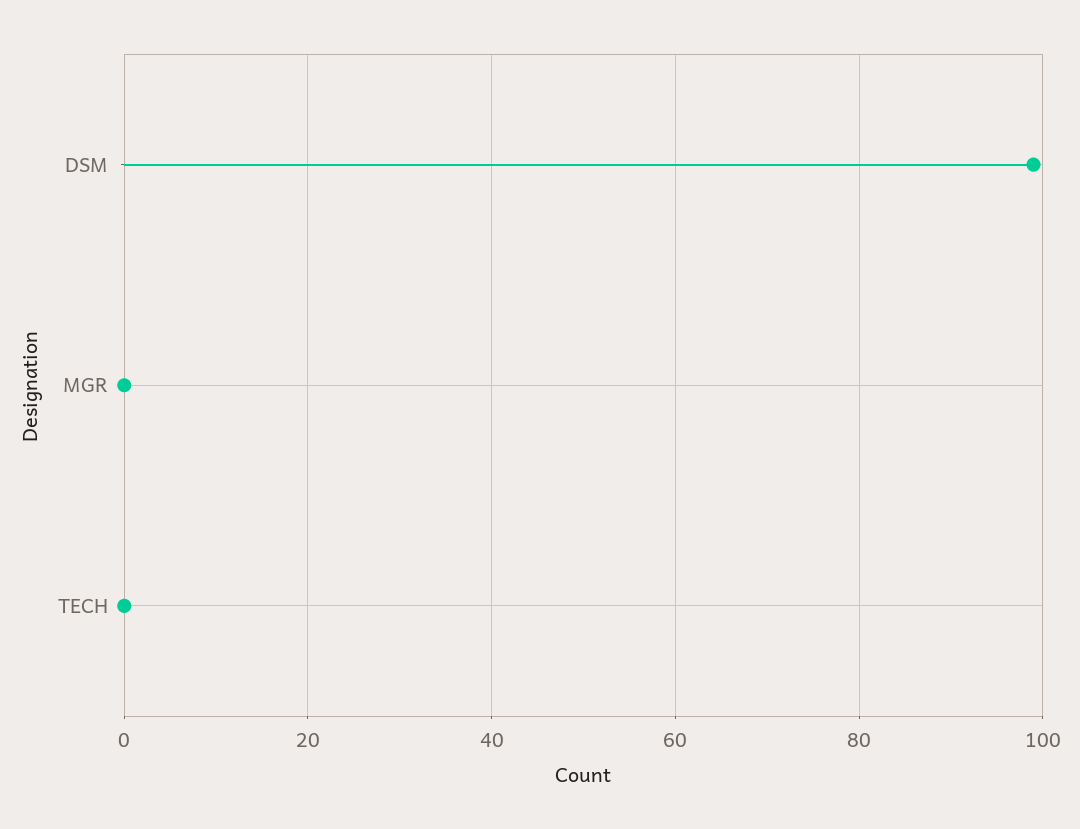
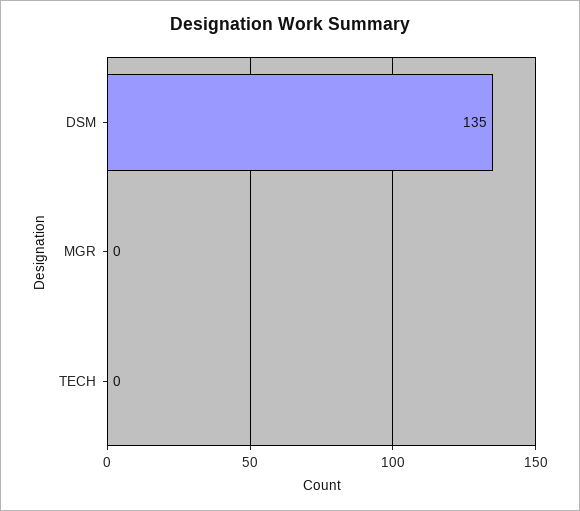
DSM: 100 -> 135

